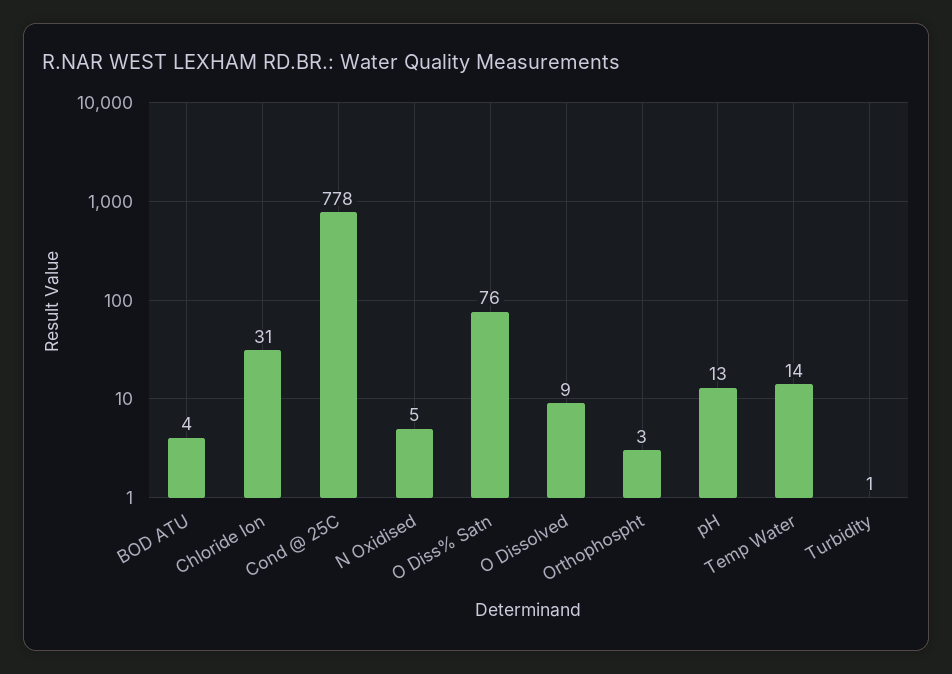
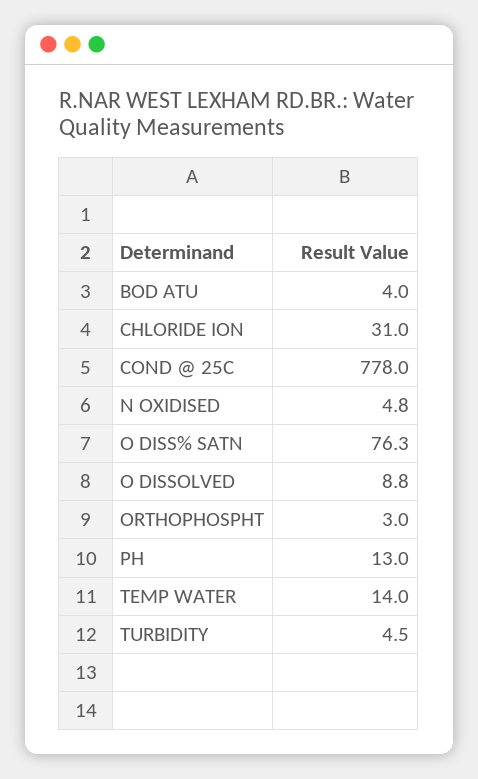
Turbidity: 1 -> 4.5

